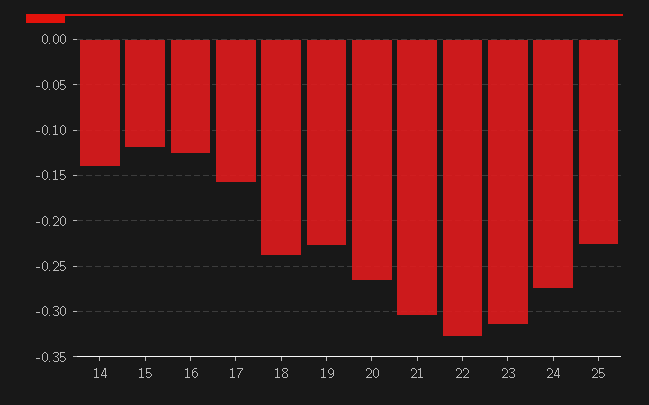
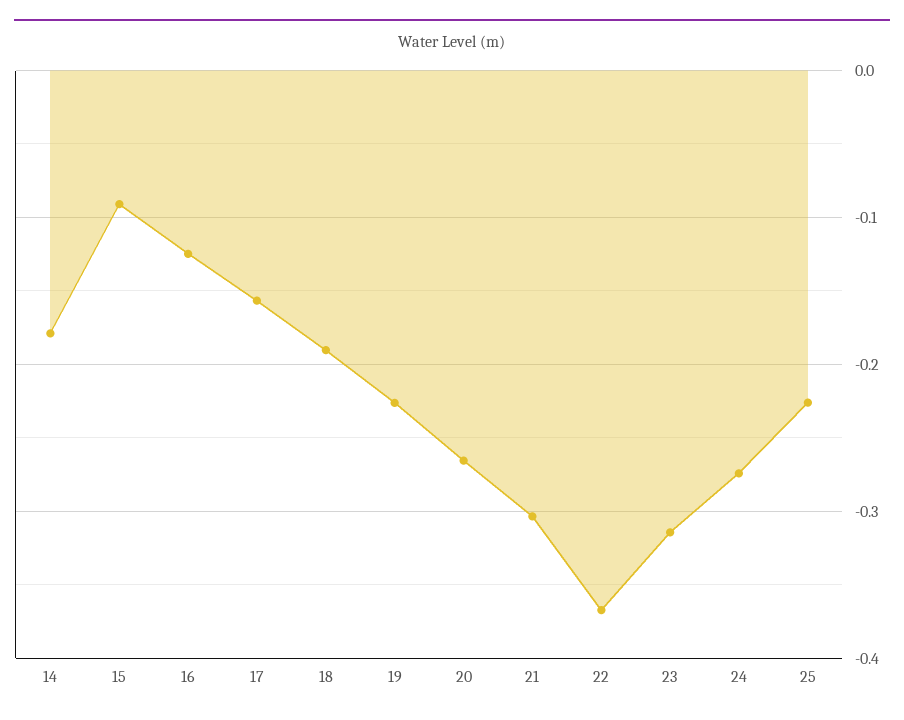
14: -0.14 -> -0.18
15: -0.12 -> -0.09
18: -0.24 -> -0.19
22: -0.33 -> -0.37

